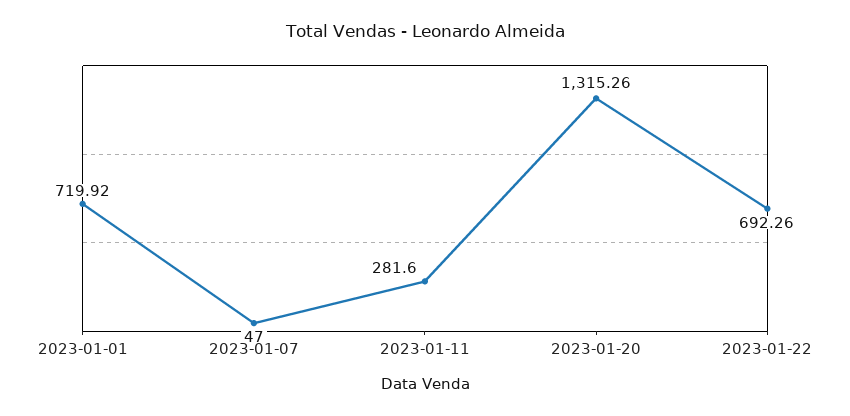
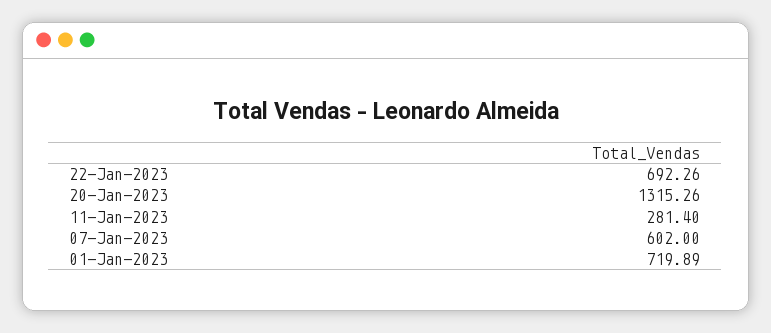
2023-01-01: 719.92 -> 719.89
2023-01-07: 47 -> 602
2023-01-11: 281.6 -> 281.4

